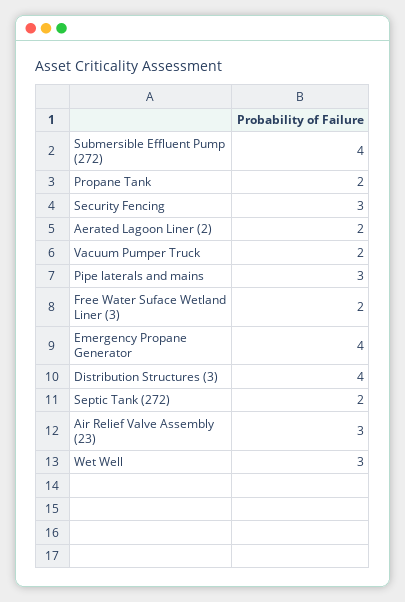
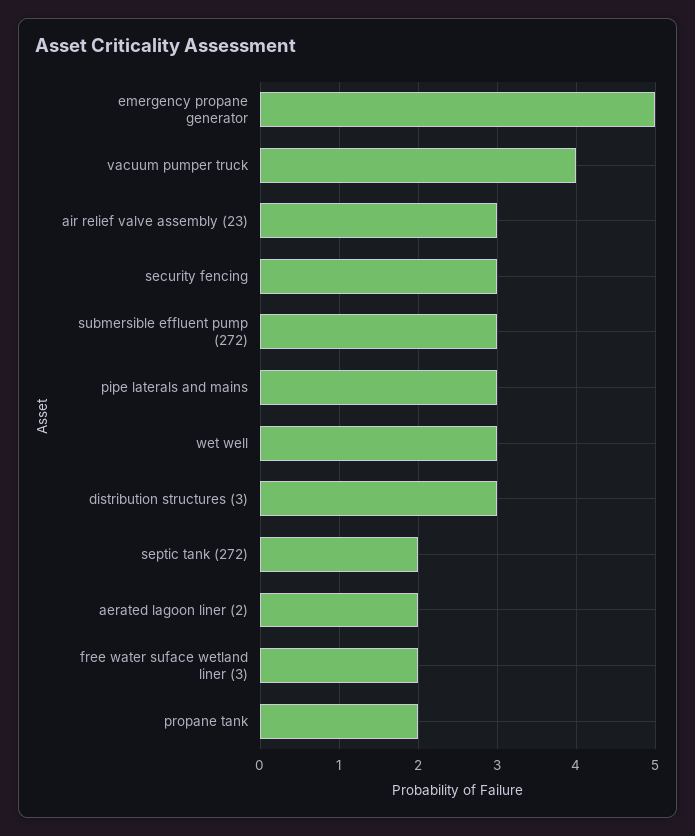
Submersible Effluent Pump (272): 4 -> 3
Vacuum Pumper Truck: 2 -> 4
Emergency Propane Generator: 4 -> 5
Distribution Structures (3): 4 -> 3

